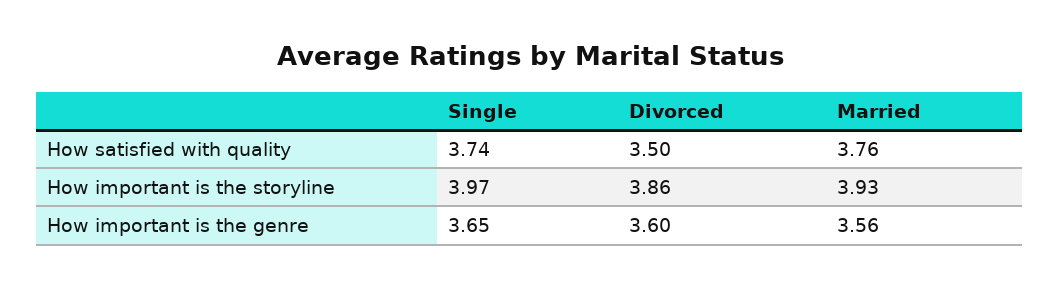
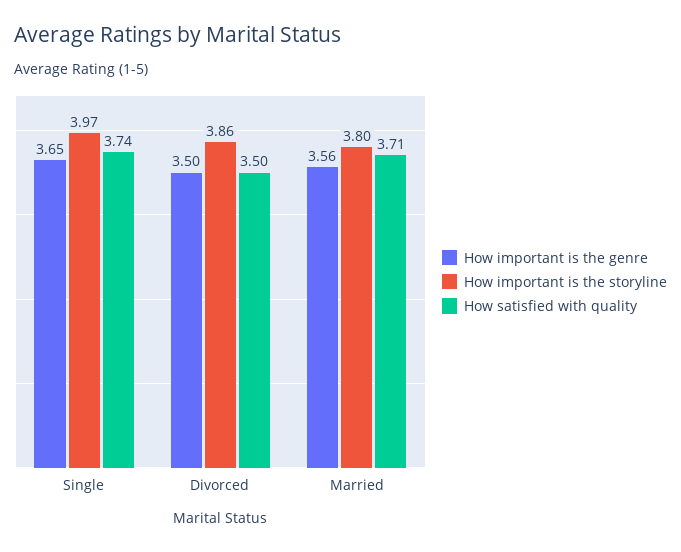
How satisfied with quality, Married: 3.76 -> 3.71
How important is the storyline, Married: 3.93 -> 3.8
How important is the genre, Divorced: 3.6 -> 3.5

